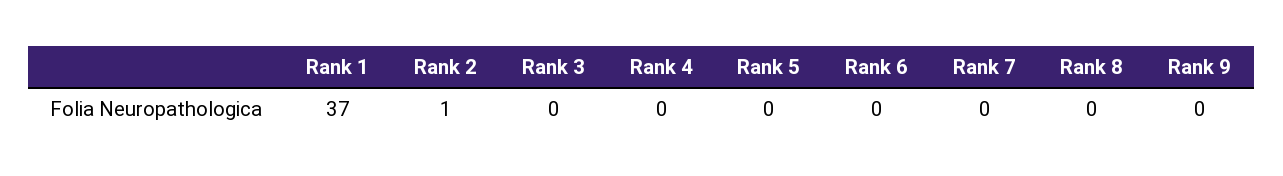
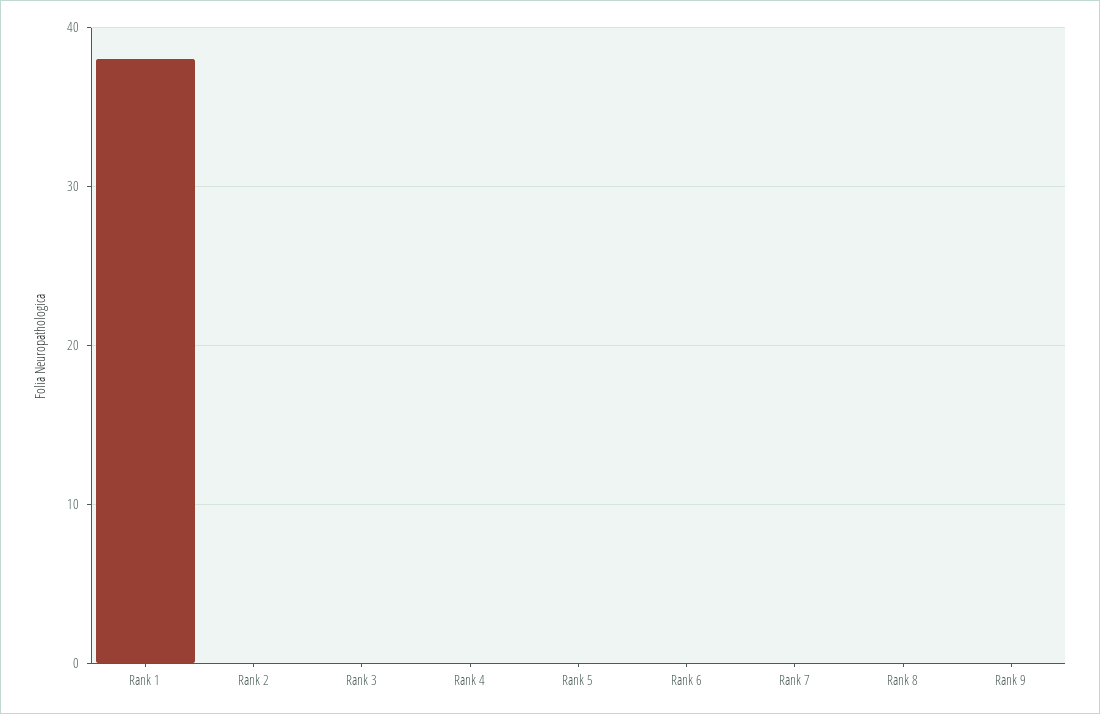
Rank 1: 37 -> 38
Rank 2: 1 -> 0

